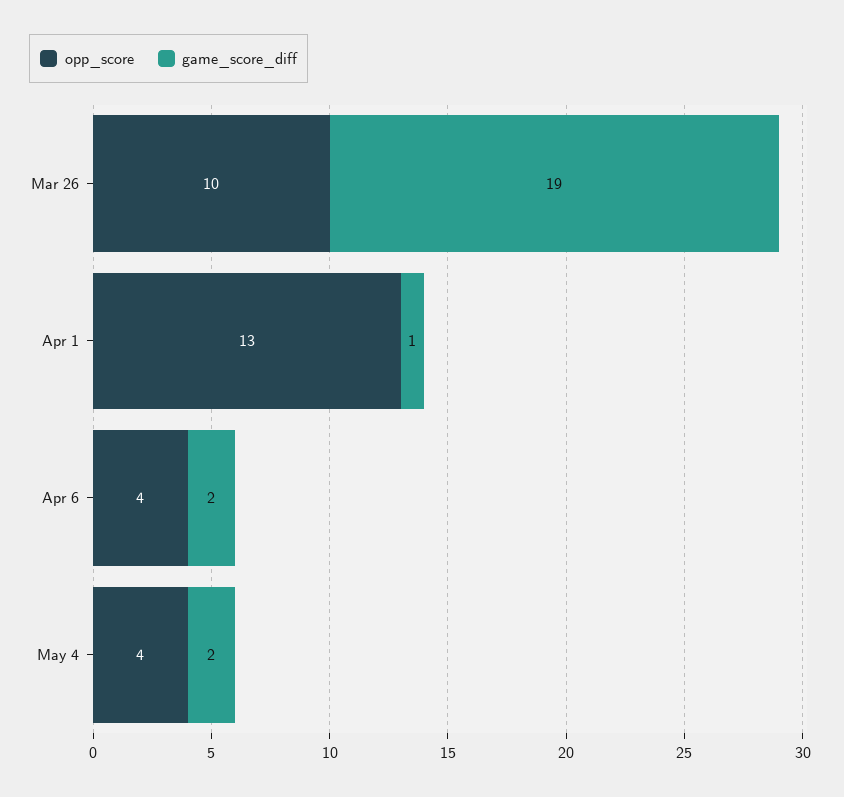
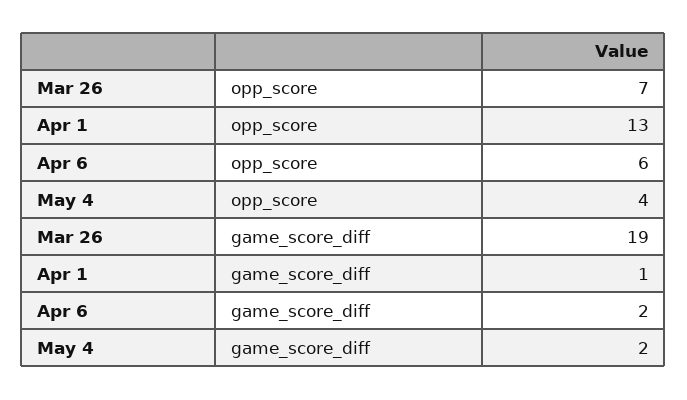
opp_score, Mar 26: 10 -> 7
opp_score, Apr 6: 4 -> 6

